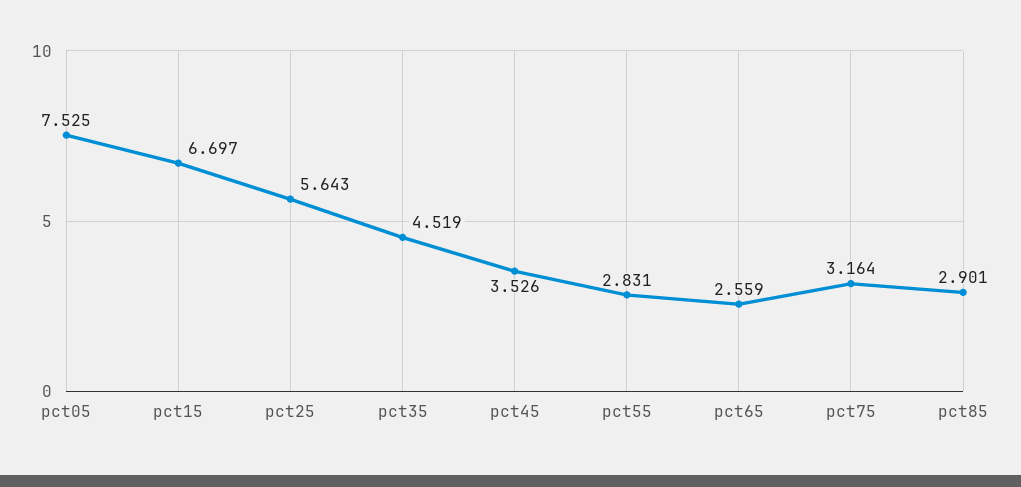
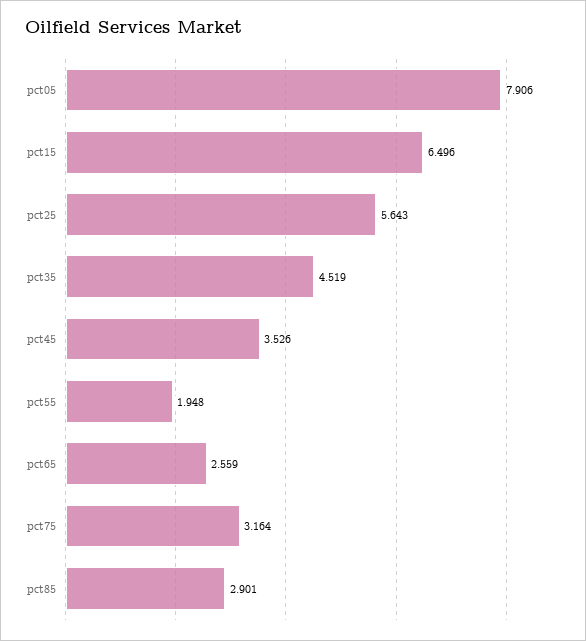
pct05: 7.525 -> 7.906
pct15: 6.697 -> 6.496
pct55: 2.831 -> 1.948

